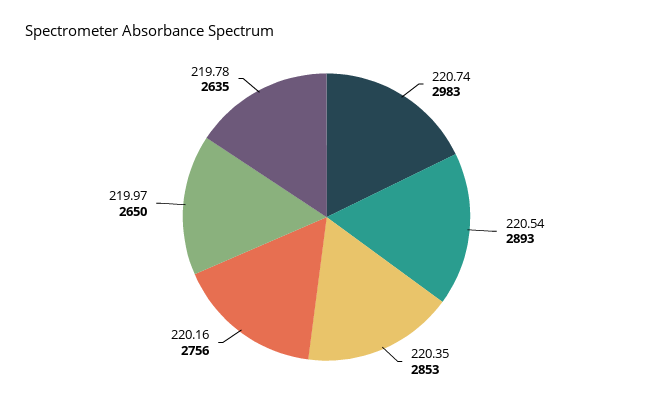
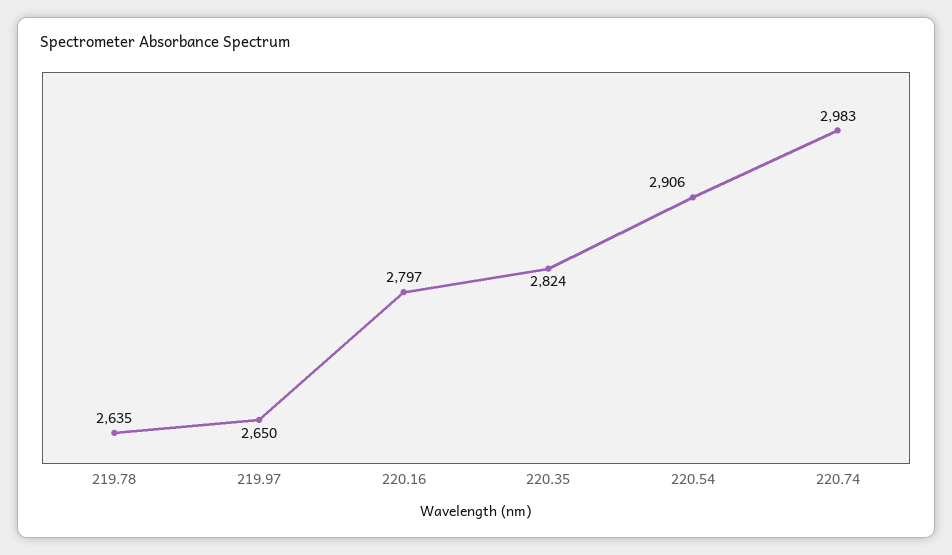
220.54: 2893 -> 2906
220.35: 2853 -> 2824
220.16: 2756 -> 2797

